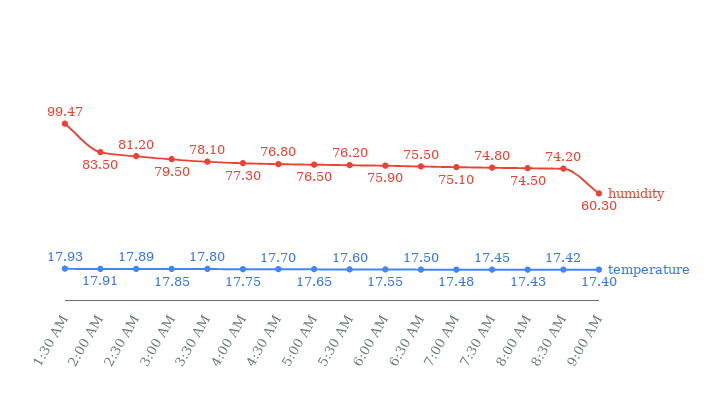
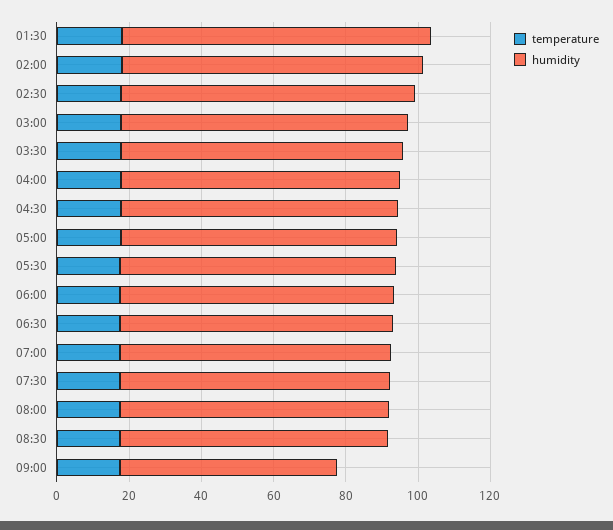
humidity, 1:30 AM: 99.47 -> 85

